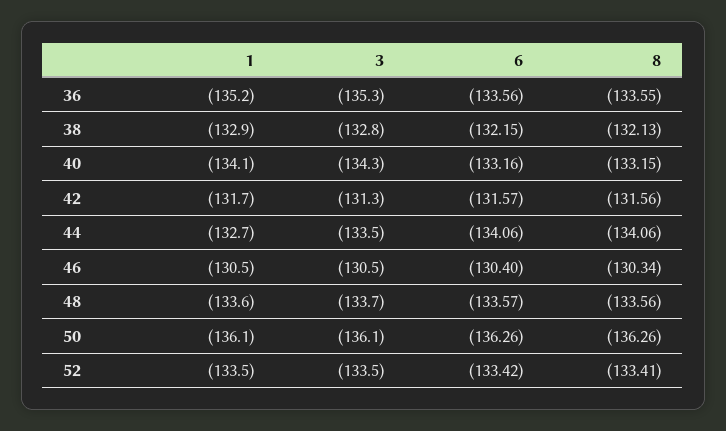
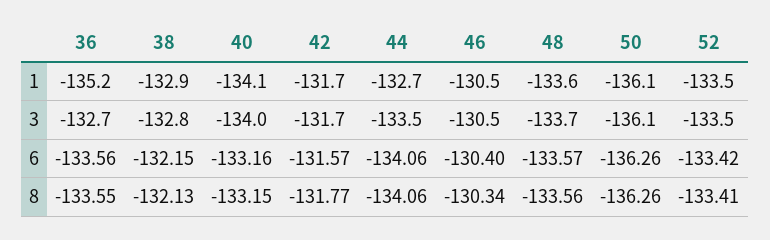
3, 36: -135.3 -> -132.7
3, 40: -134.3 -> -134
3, 42: -131.3 -> -131.7
8, 42: -131.56 -> -131.77

